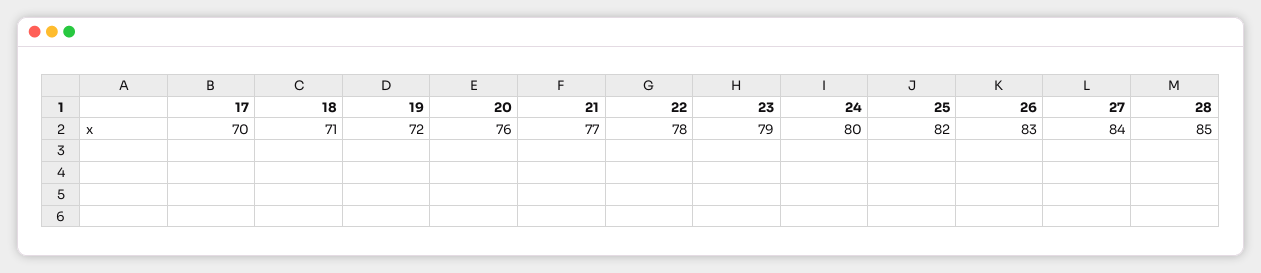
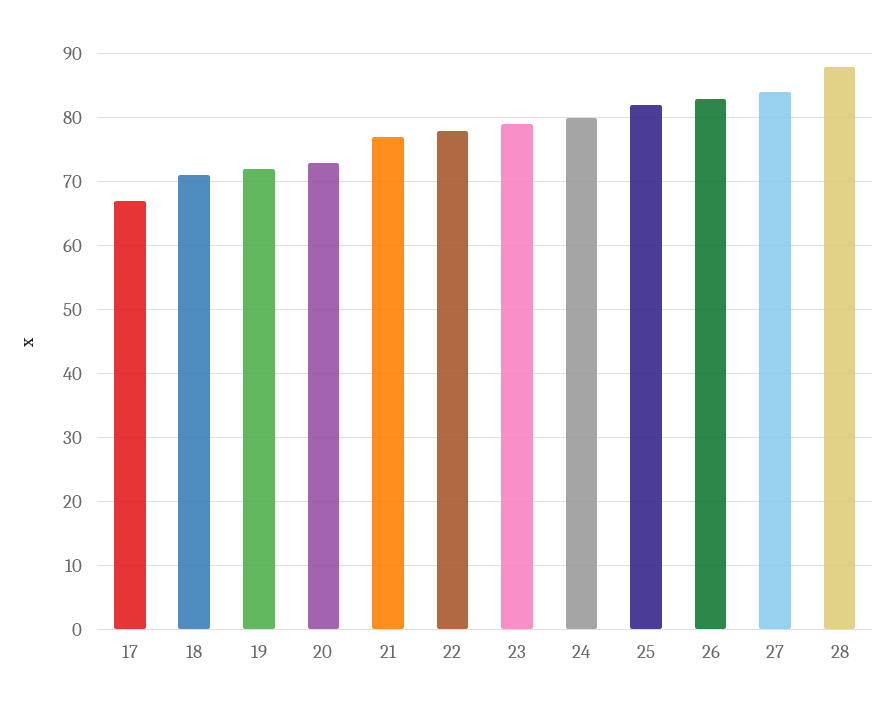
17: 70 -> 67
20: 76 -> 73
28: 85 -> 88

